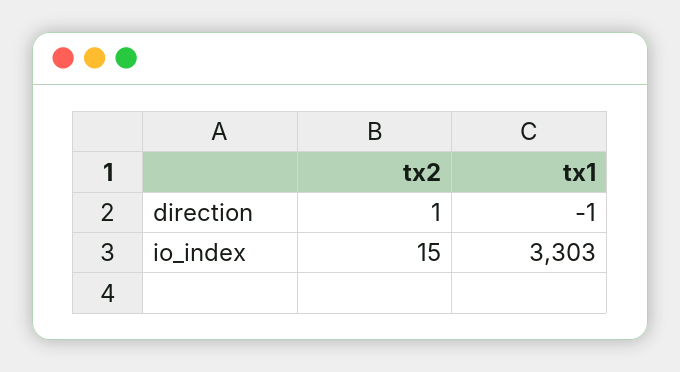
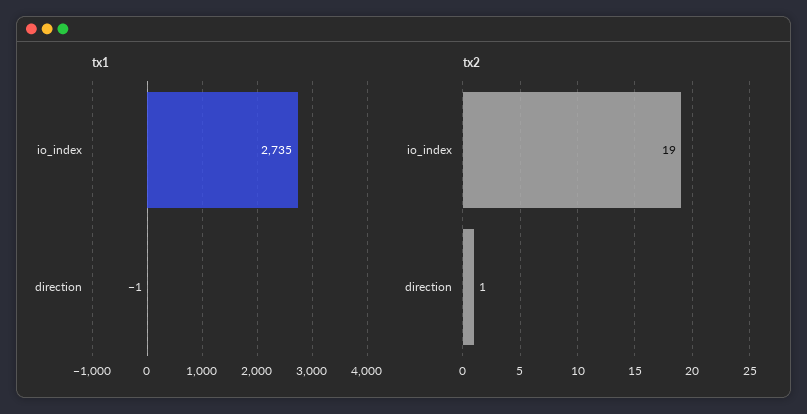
tx2, io_index: 15 -> 19
tx1, io_index: 3303 -> 2735

